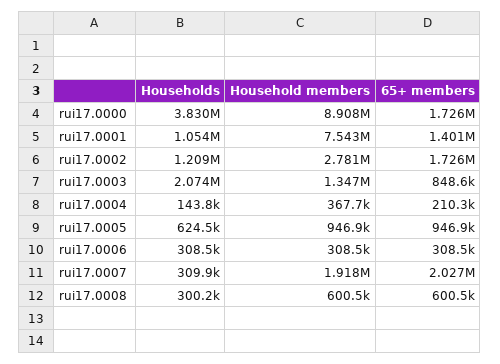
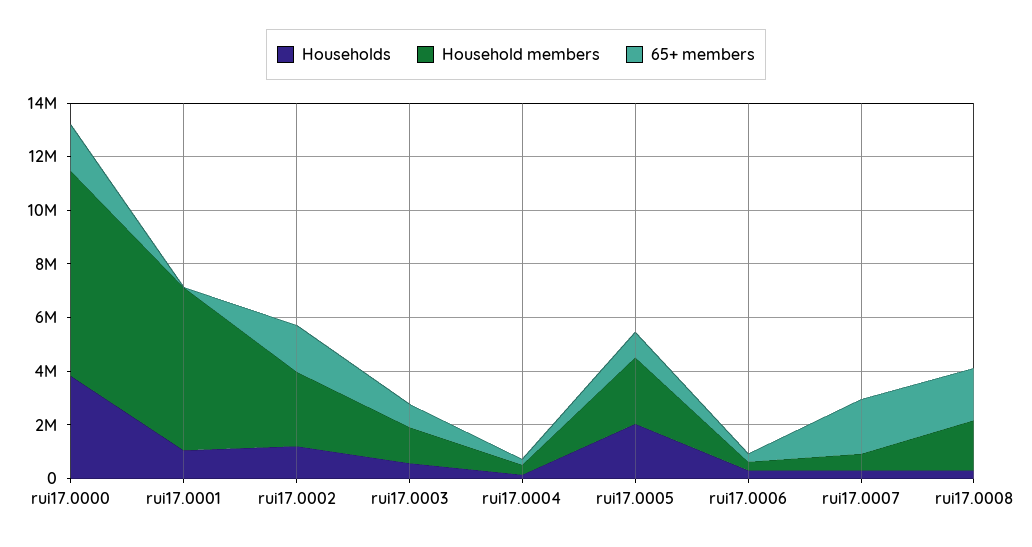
Household members, rui17.0000: 8908000 -> 7500000
Household members, rui17.0001: 7543000 -> 6000000
65+ members, rui17.0001: 1401000 -> 0
Households, rui17.0003: 2074000 -> 500000
Households, rui17.0005: 624500 -> 2000000
Household members, rui17.0005: 946900 -> 2500000
Household members, rui17.0007: 1918000 -> 500000
Household members, rui17.0008: 600500 -> 2000000
65+ members, rui17.0008: 600500 -> 2000000

